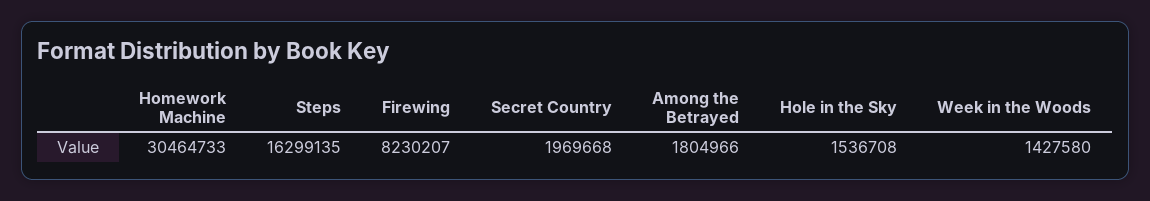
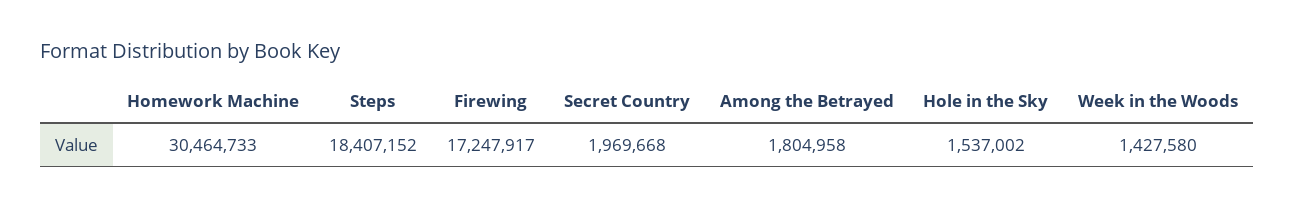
Steps: 16299135 -> 18407152
Firewing: 8230207 -> 17247917
Among the Betrayed: 1804966 -> 1804958
Hole in the Sky: 1536708 -> 1537002

